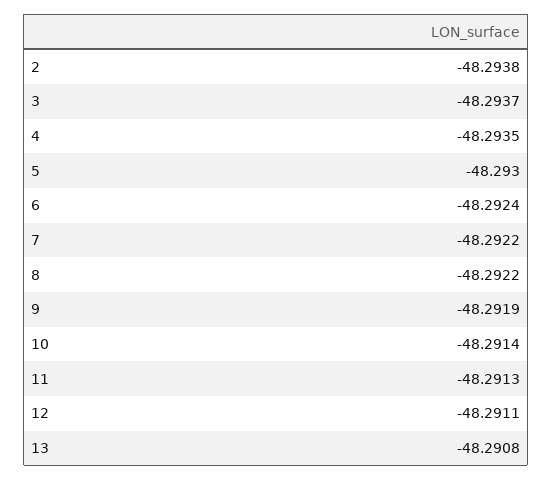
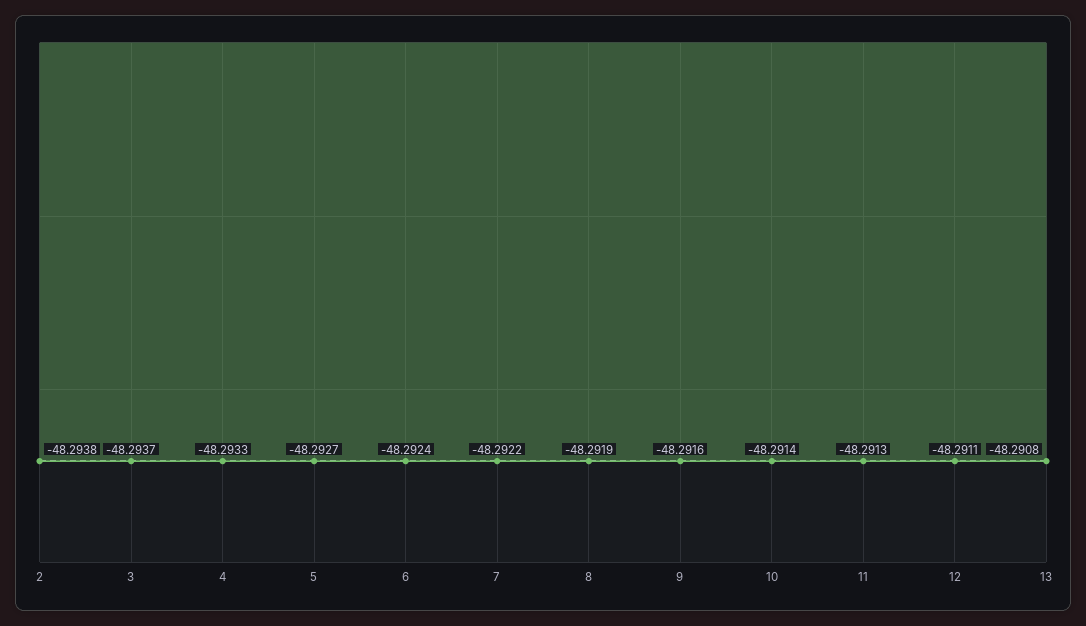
4: -48.2935 -> -48.2933
5: -48.293 -> -48.2927
8: -48.2922 -> -48.2919
9: -48.2919 -> -48.2916

